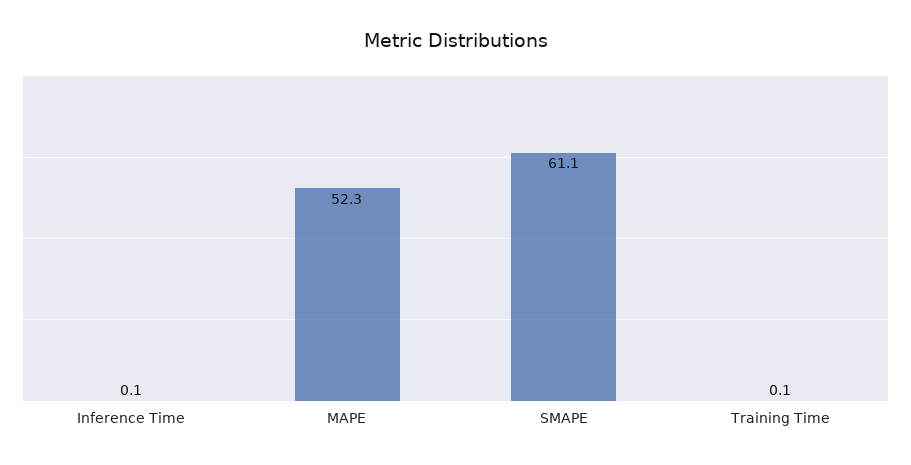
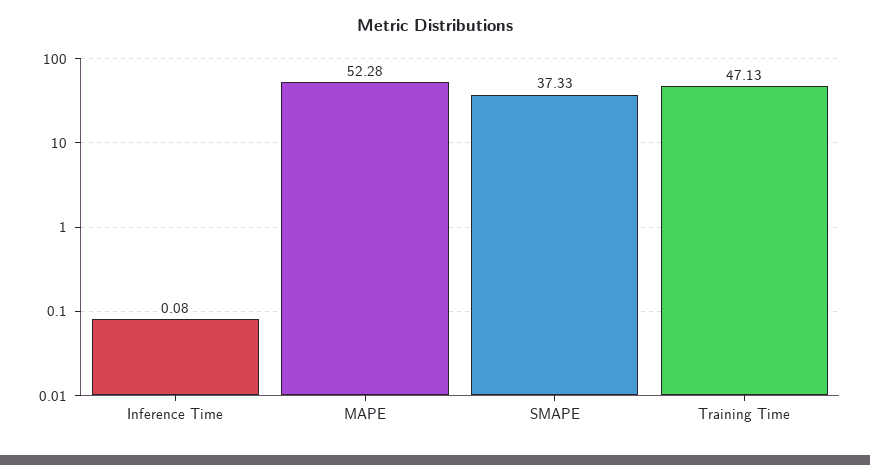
SMAPE: 61.1 -> 37.33
Training Time: 0.1 -> 47.13

